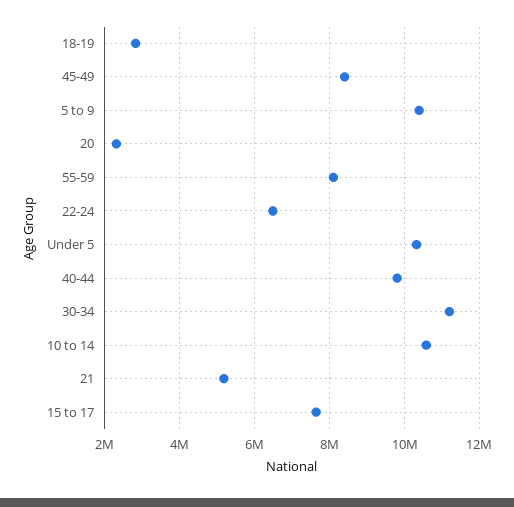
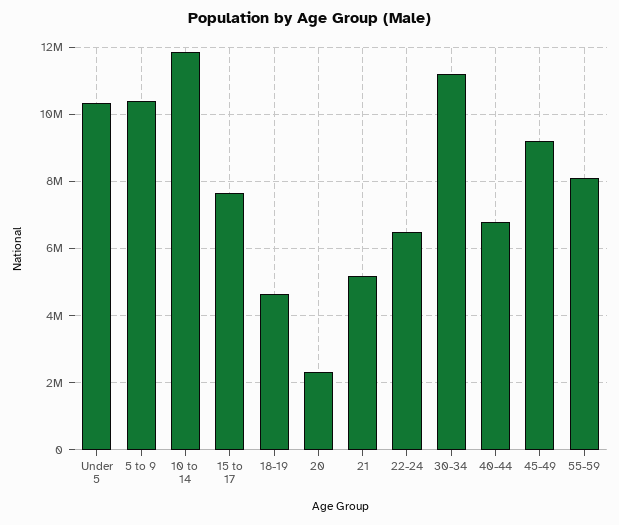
18-19: 2800000 -> 4600000
45-49: 8400000 -> 9200000
40-44: 9800000 -> 6800000
10 to 14: 10600000 -> 11800000

